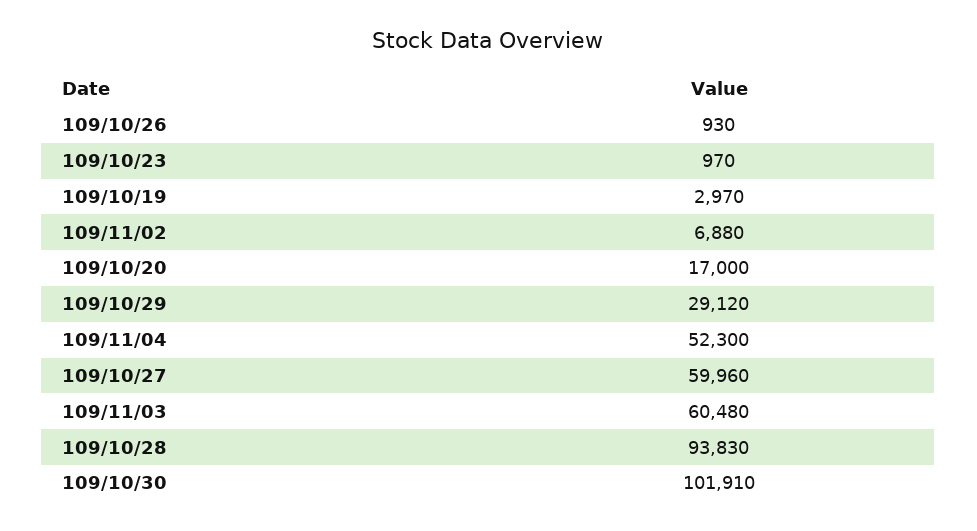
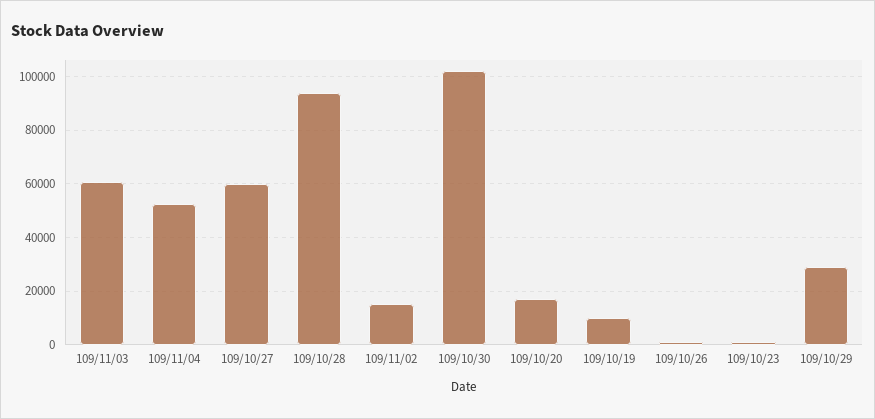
109/10/19: 2970 -> 10000
109/11/02: 6880 -> 15000

